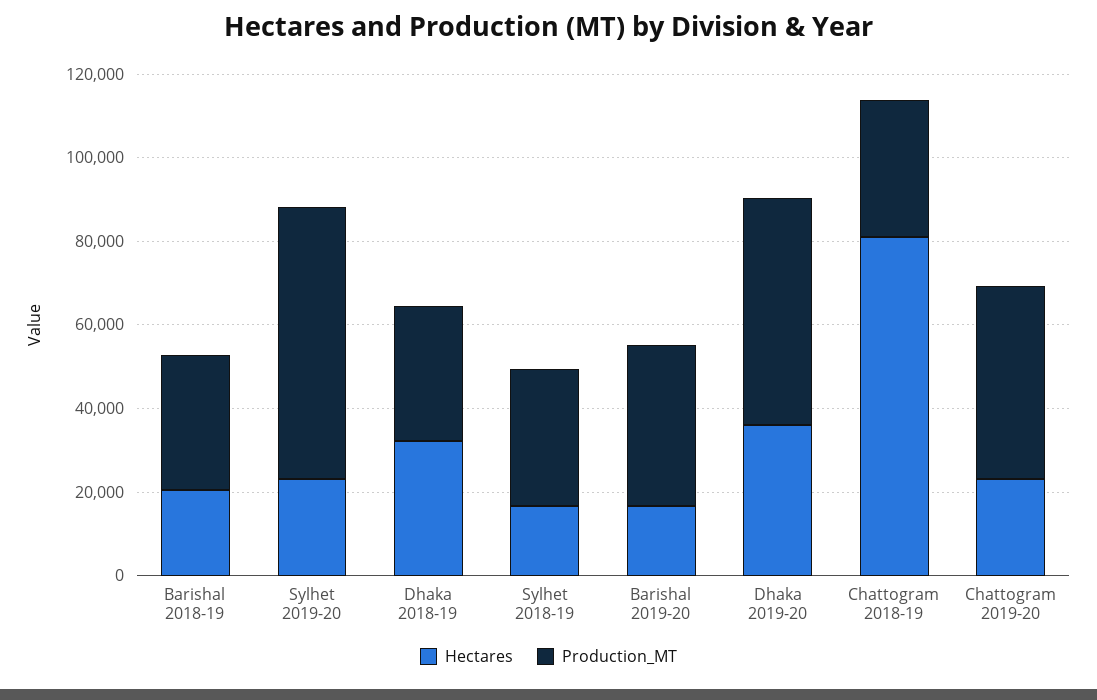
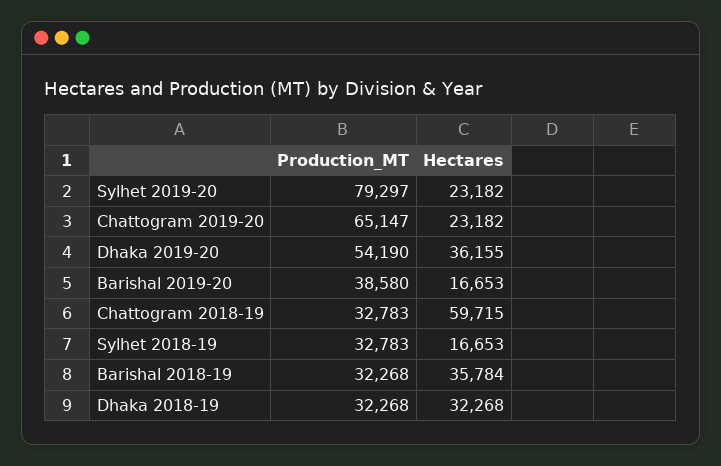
Hectares, Barishal 2018-19: 20000 -> 35784
Production_MT, Sylhet 2019-20: 65000 -> 79297
Hectares, Chattogram 2018-19: 80000 -> 59715
Production_MT, Chattogram 2019-20: 45000 -> 65147

